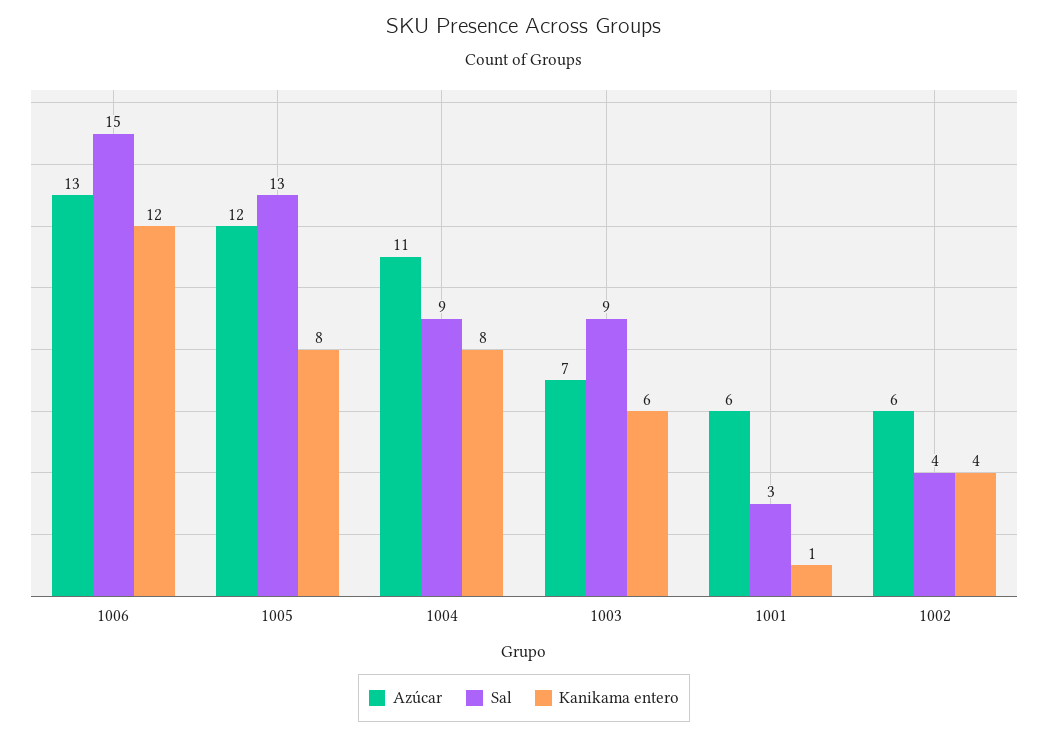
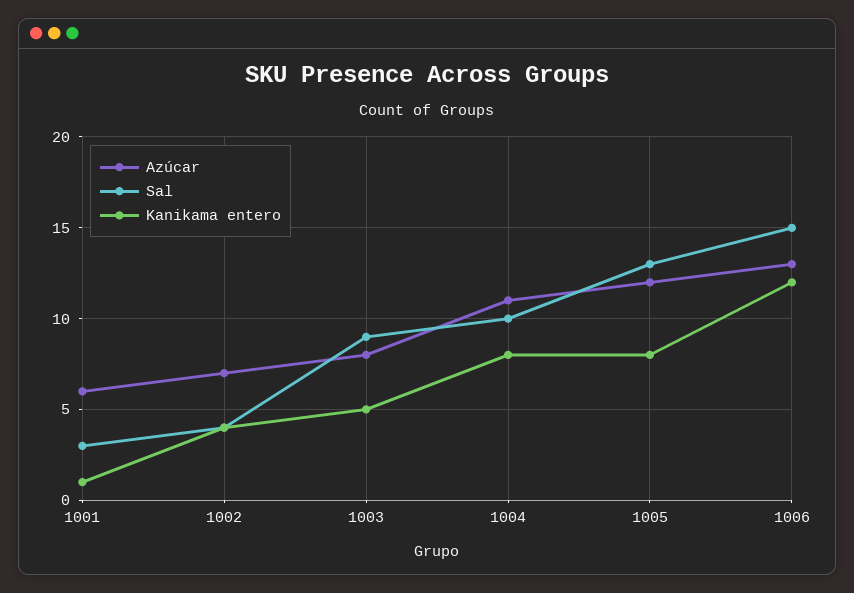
Sal, 1004: 9 -> 10
Azúcar, 1003: 7 -> 8
Kanikama entero, 1003: 6 -> 5
Azúcar, 1002: 6 -> 7

